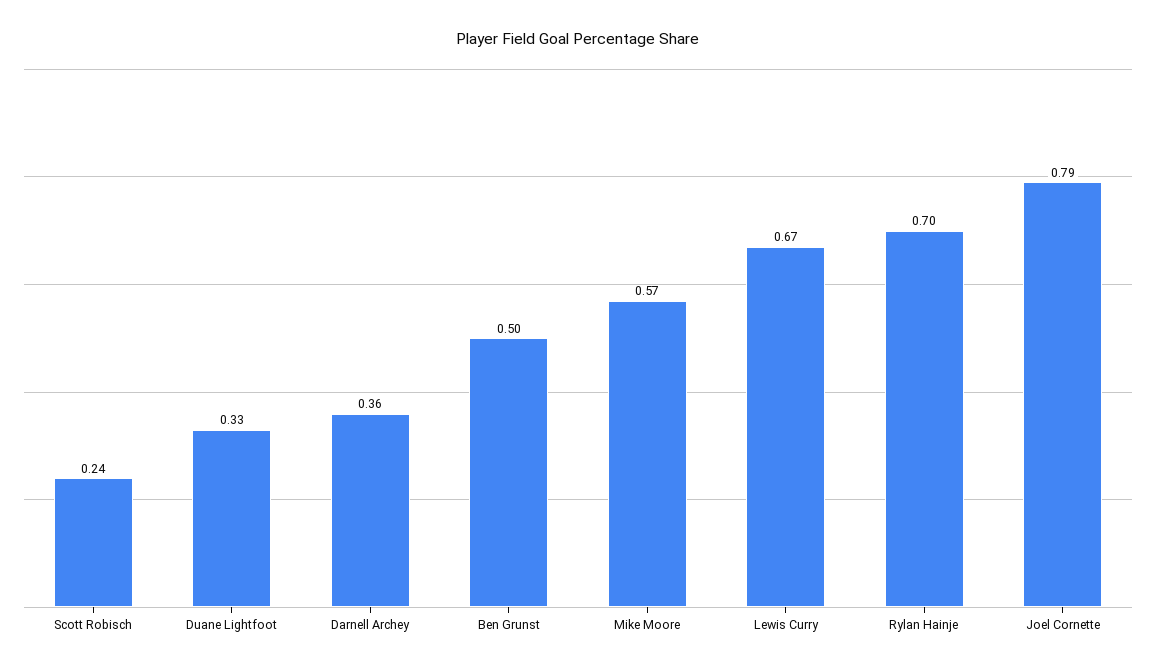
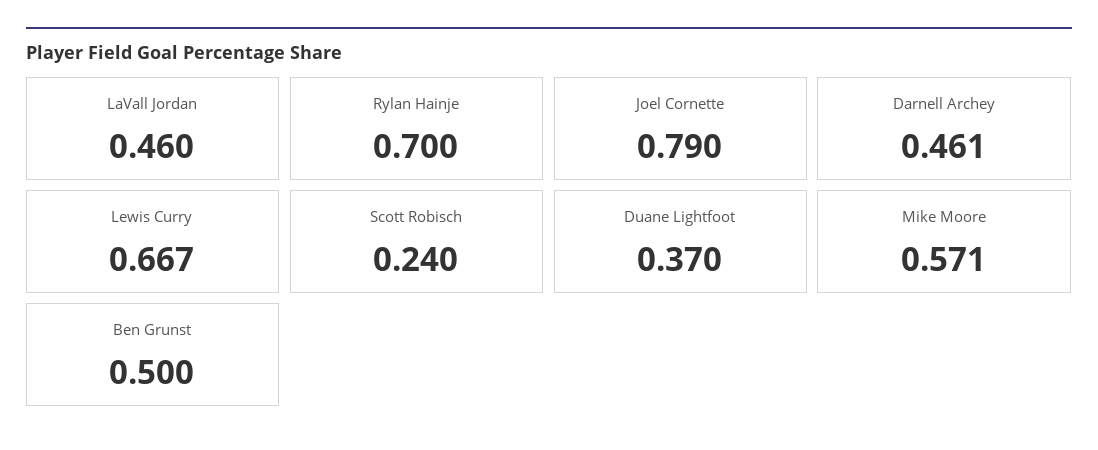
Duane Lightfoot: 0.33 -> 0.37
Darnell Archey: 0.36 -> 0.461
LaVall Jordan: none -> 0.46

